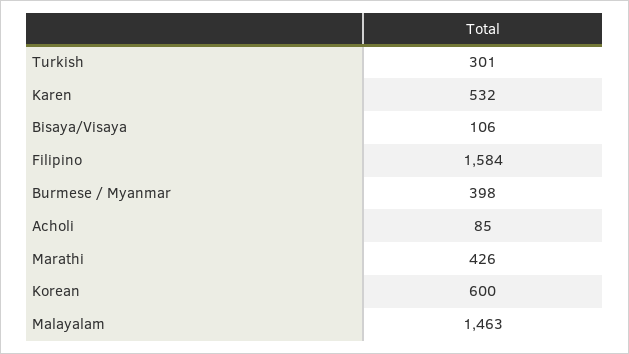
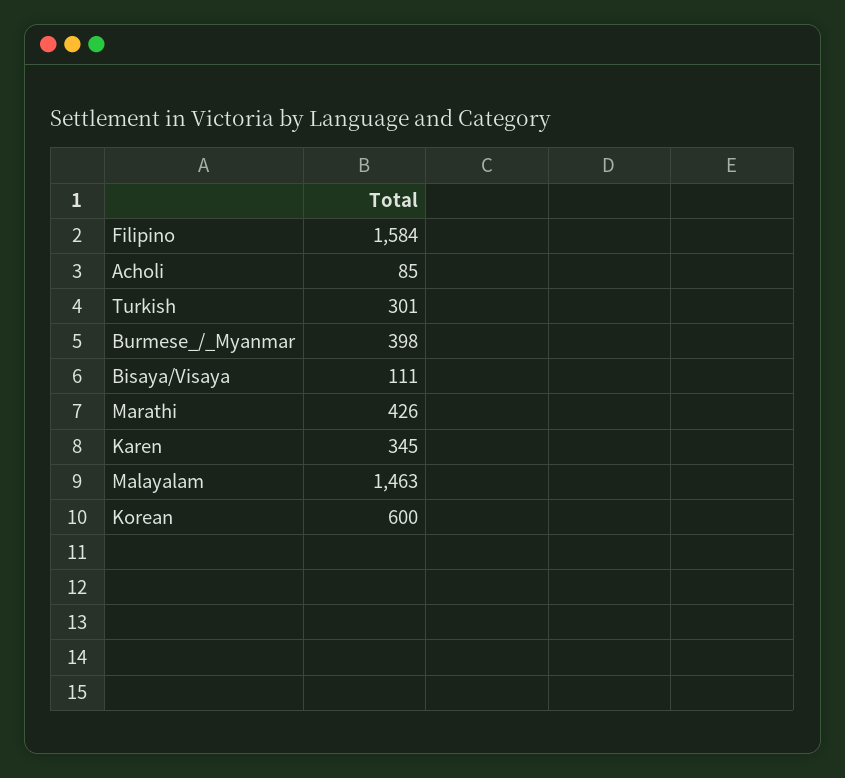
Karen: 532 -> 345
Bisaya/Visaya: 106 -> 111

